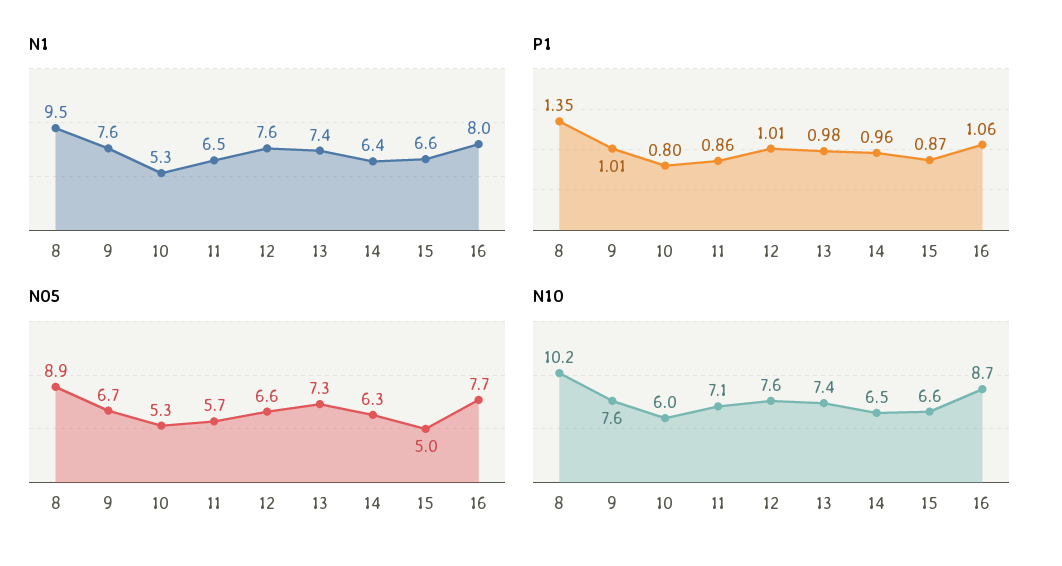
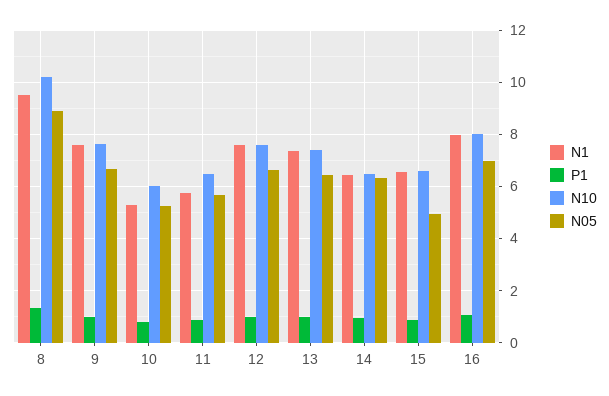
N1, 11: 6.5 -> 5.75
N05, 13: 7.3 -> 6.5
N05, 16: 7.7 -> 7
N10, 11: 7.1 -> 6.5
N10, 16: 8.7 -> 8

